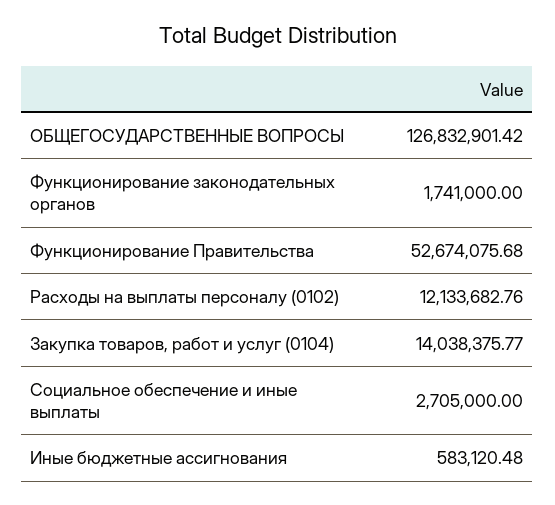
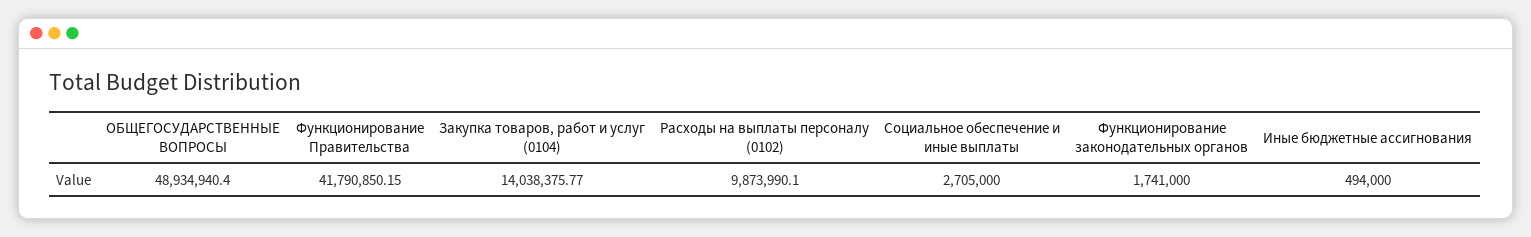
ОБЩЕГОСУДАРСТВЕННЫЕ ВОПРОСЫ: 126832901.42 -> 48934940.4
Функционирование Правительства: 52674075.68 -> 41790850.15
Расходы на выплаты персоналу (0102): 12133682.76 -> 9873990.1
Иные бюджетные ассигнования: 583120.48 -> 494000

